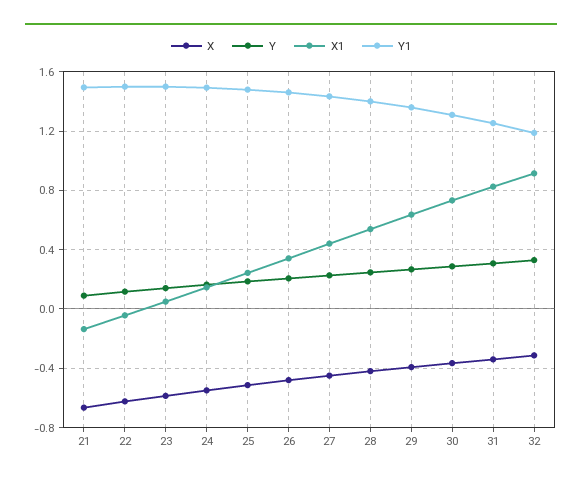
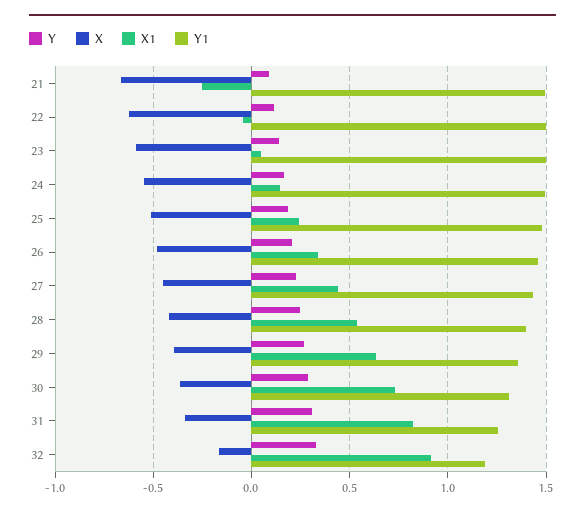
X1, 21: -0.15 -> -0.25
X, 32: -0.3 -> -0.15

